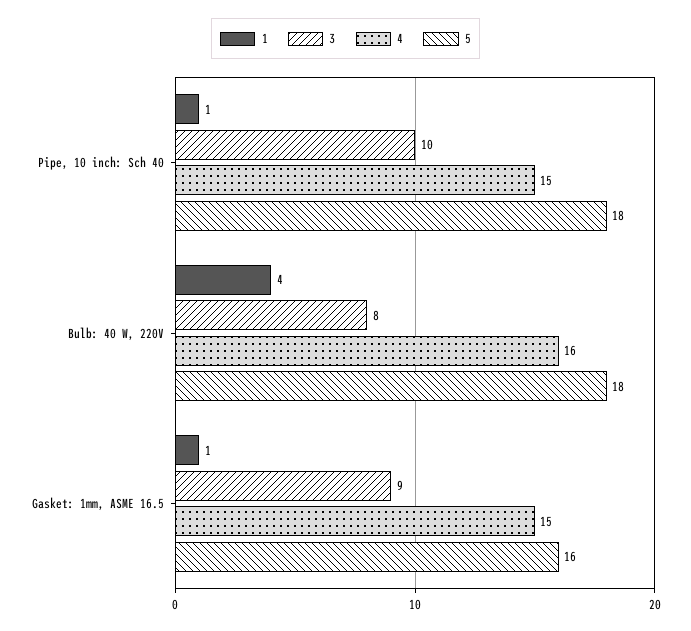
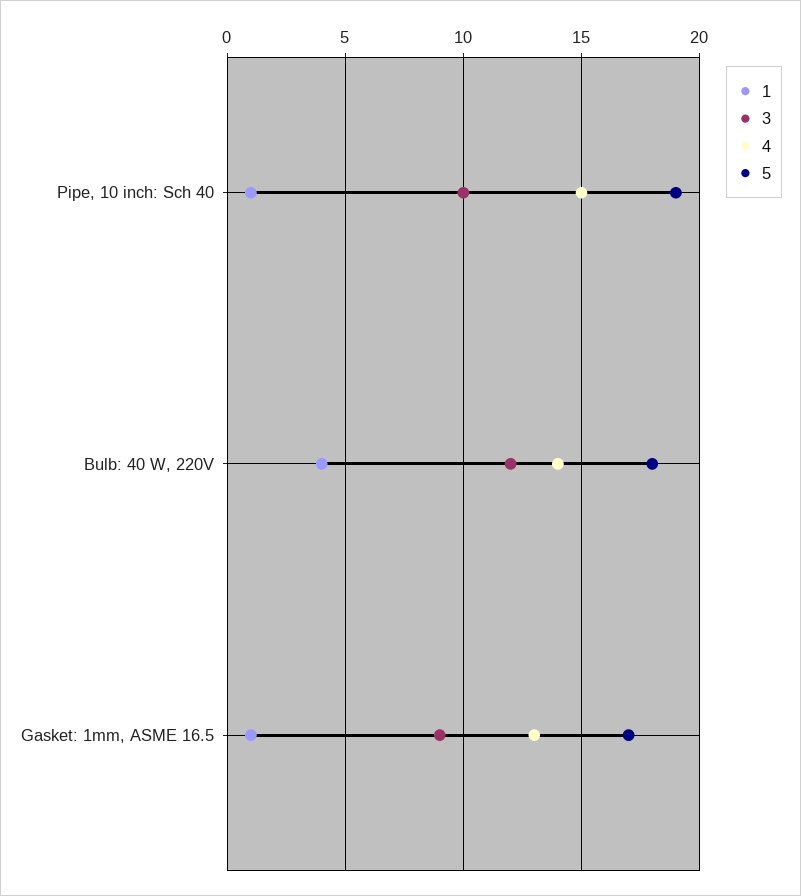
5, Pipe, 10 inch: Sch 40: 18 -> 19
3, Bulb: 40 W, 220V: 8 -> 12
4, Bulb: 40 W, 220V: 16 -> 14
4, Gasket: 1mm, ASME 16.5: 15 -> 13
5, Gasket: 1mm, ASME 16.5: 16 -> 17

